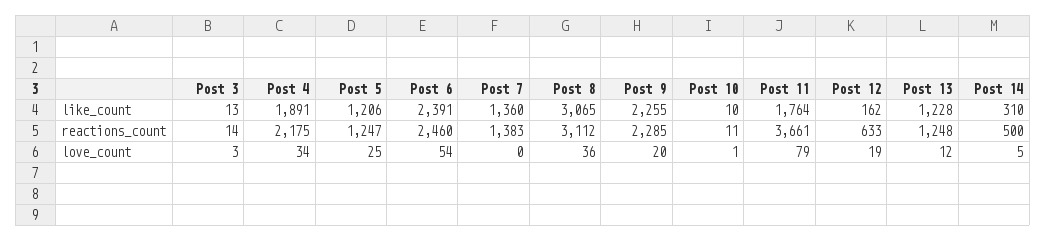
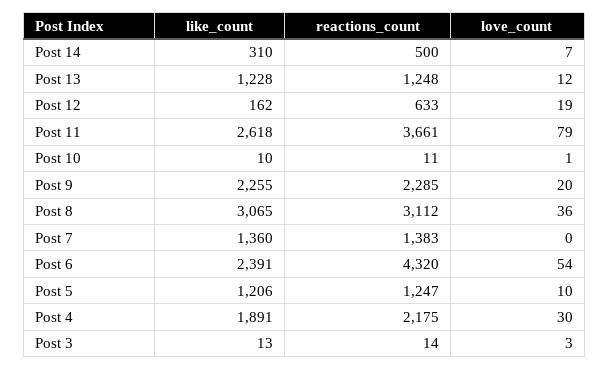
Post 11, like_count: 1764 -> 2618
Post 6, reactions_count: 2460 -> 4320
Post 4, love_count: 34 -> 30
Post 5, love_count: 25 -> 10
Post 14, love_count: 5 -> 7

